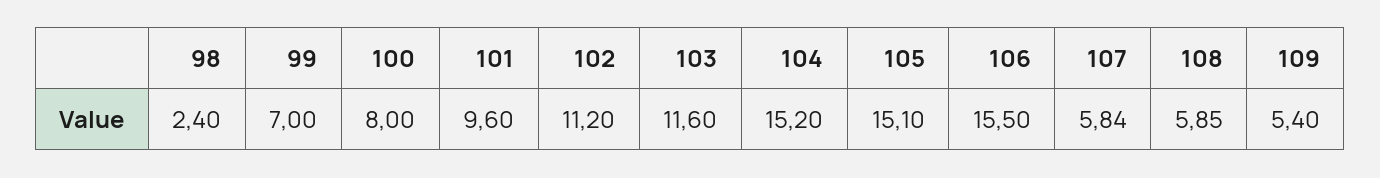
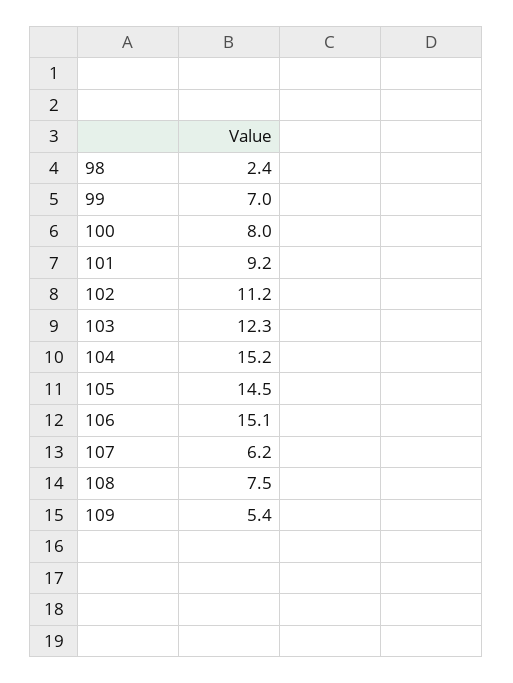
101: 9.6 -> 9.2
103: 11.6 -> 12.3
105: 15.1 -> 14.5
106: 15.5 -> 15.1
107: 5.84 -> 6.2
108: 5.85 -> 7.5

